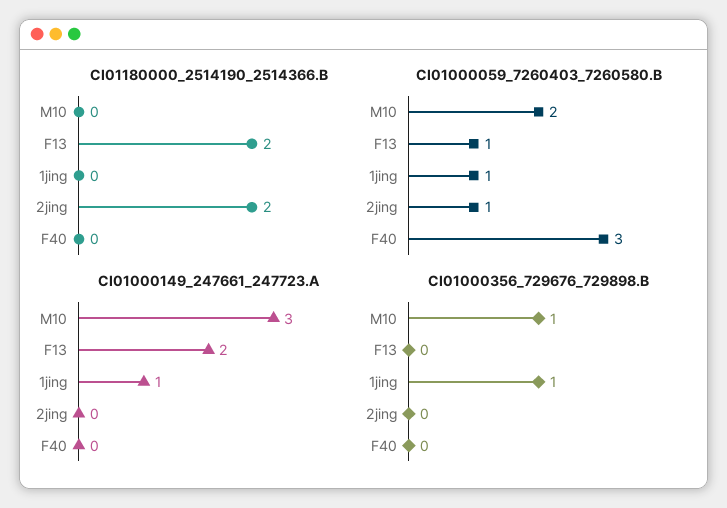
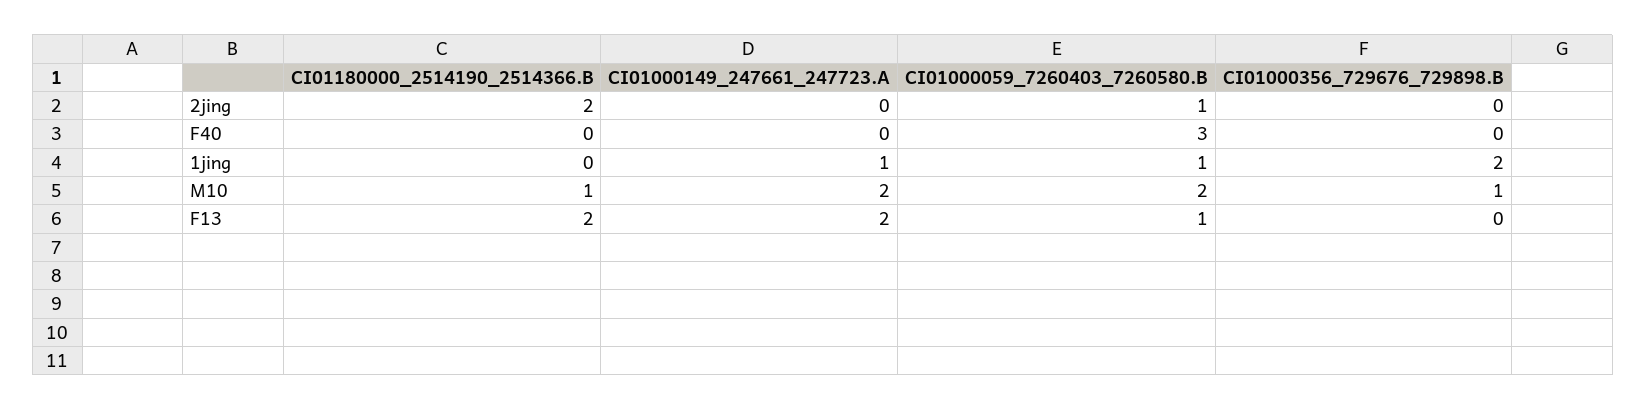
CI01180000_2514190_2514366.B, M10: 0 -> 1
CI01000149_247661_247723.A, M10: 3 -> 2
CI01000356_729676_729898.B, 1jing: 1 -> 2

